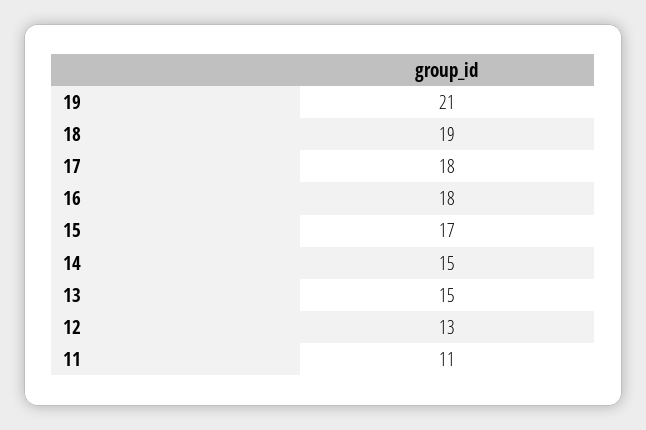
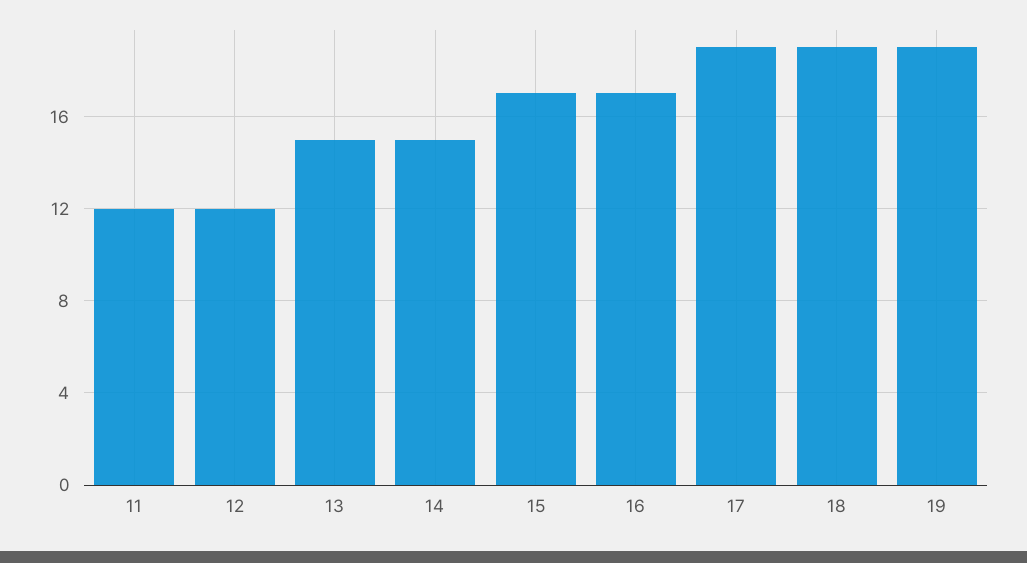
19: 21 -> 19
17: 18 -> 19
16: 18 -> 17
12: 13 -> 12
11: 11 -> 12

